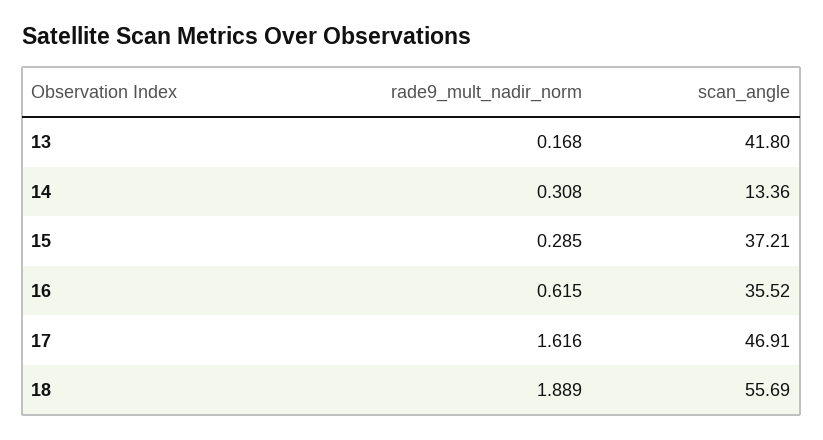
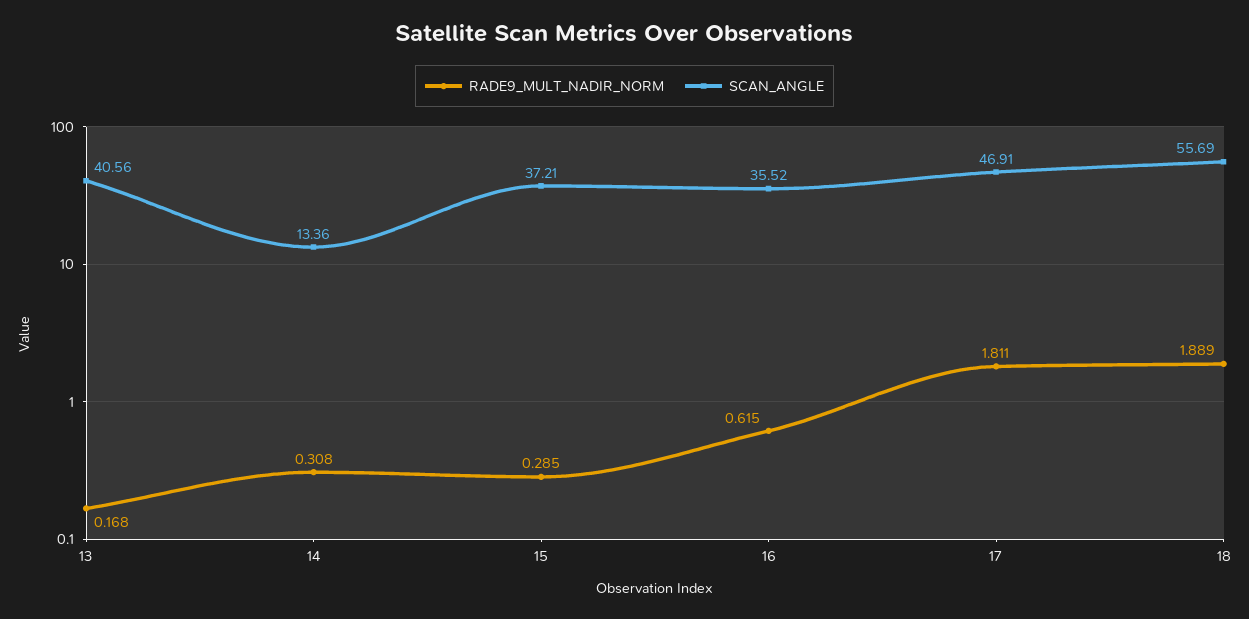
scan_angle, 13: 41.8 -> 40.56
rade9_mult_nadir_norm, 17: 1.616 -> 1.811

